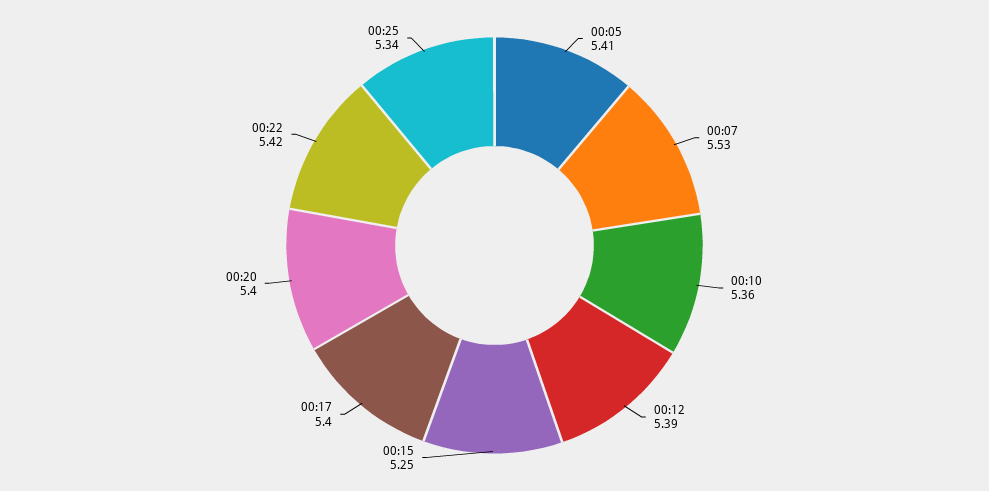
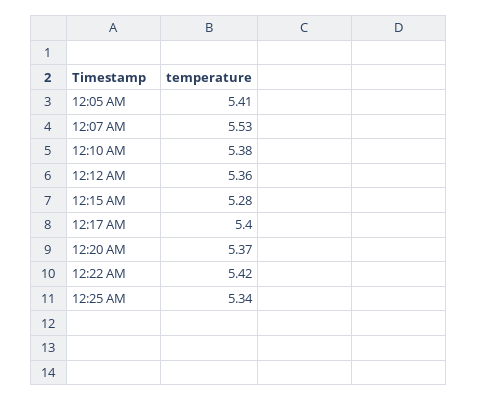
00:10: 5.36 -> 5.38
00:12: 5.39 -> 5.36
00:15: 5.25 -> 5.28
00:20: 5.4 -> 5.37

